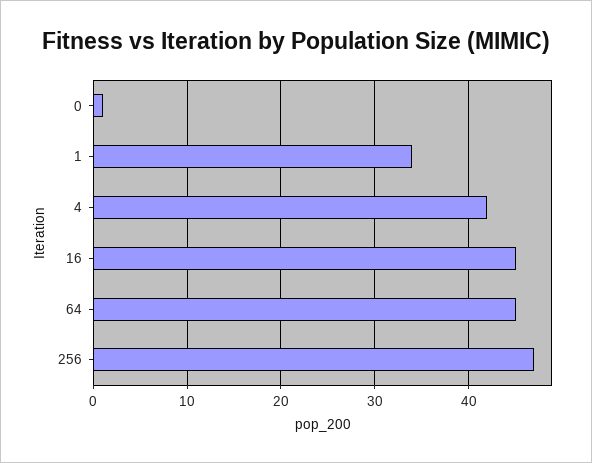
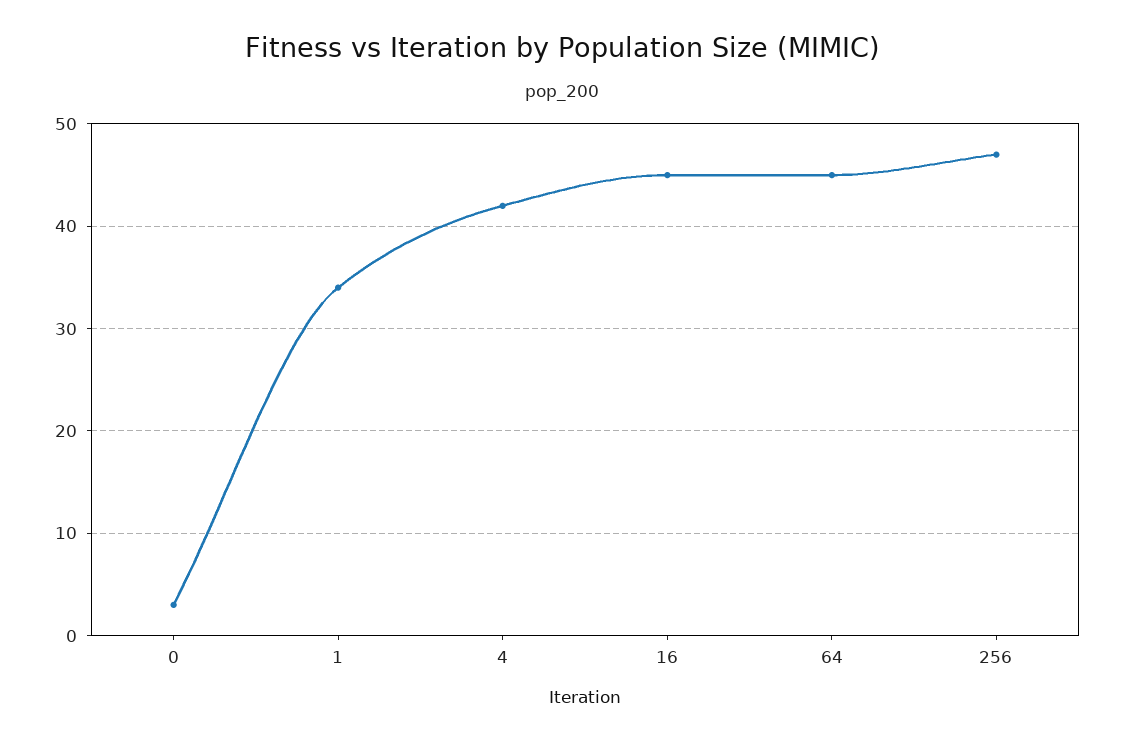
0: 1 -> 3

